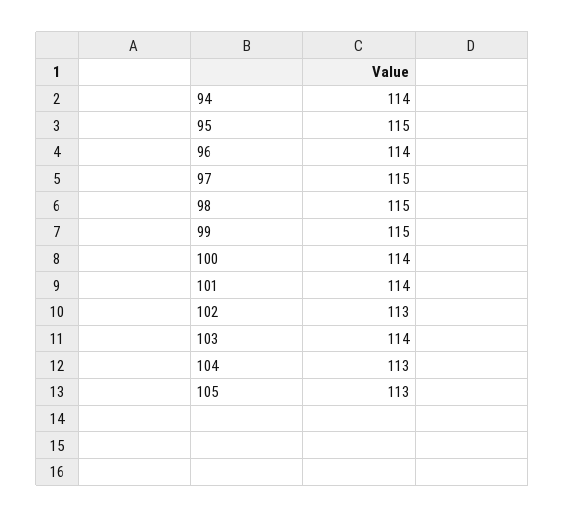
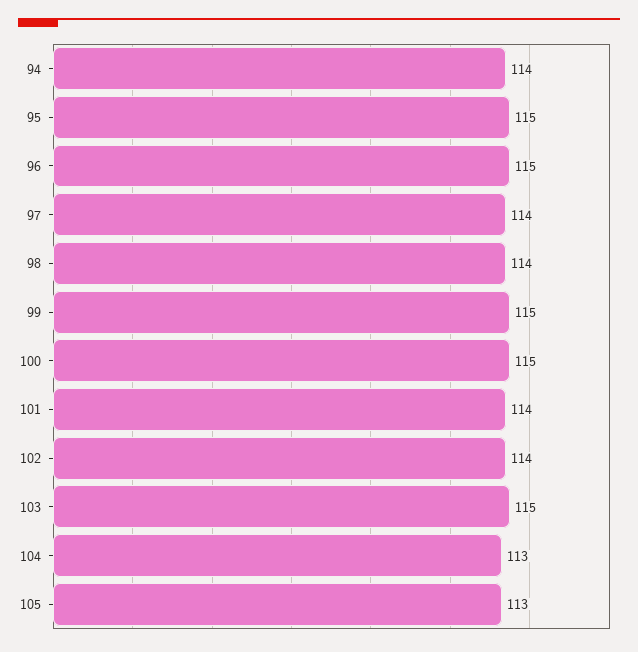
96: 114 -> 115
97: 115 -> 114
98: 115 -> 114
100: 114 -> 115
102: 113 -> 114
103: 114 -> 115

